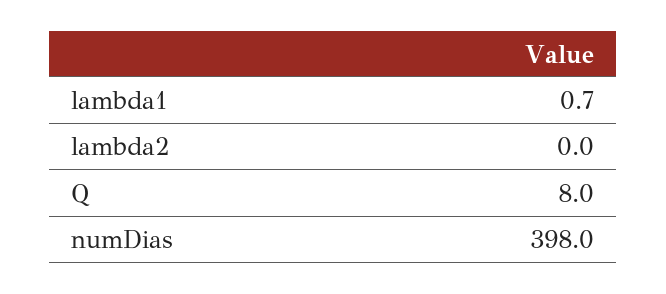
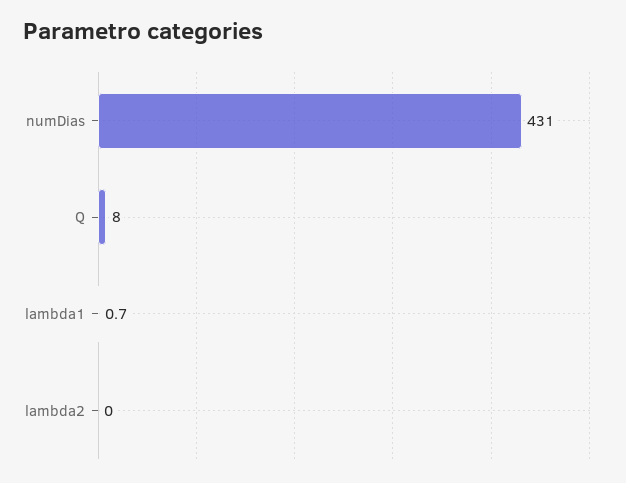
numDias: 398 -> 431

